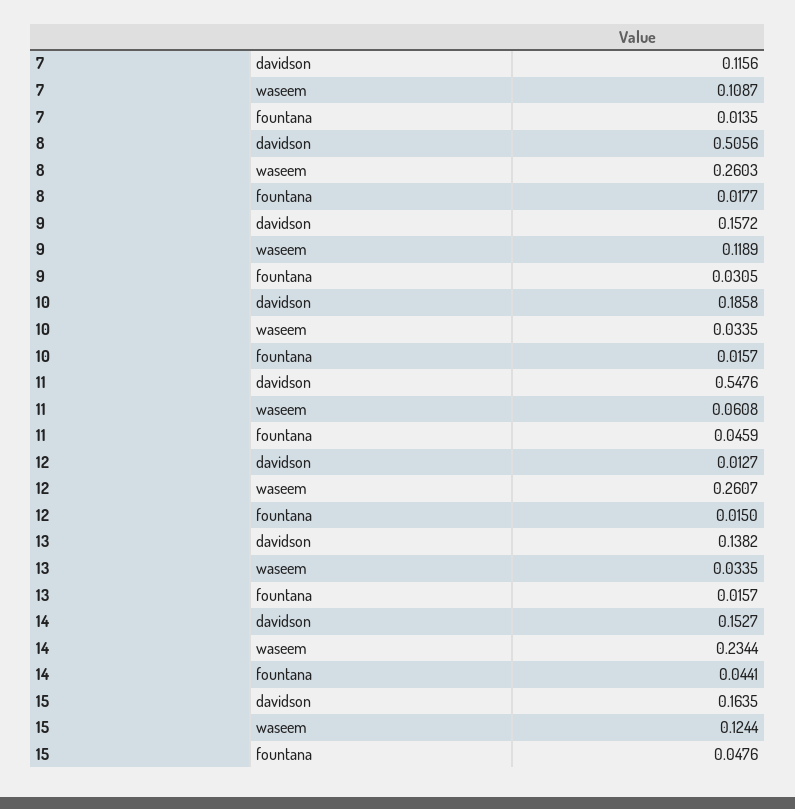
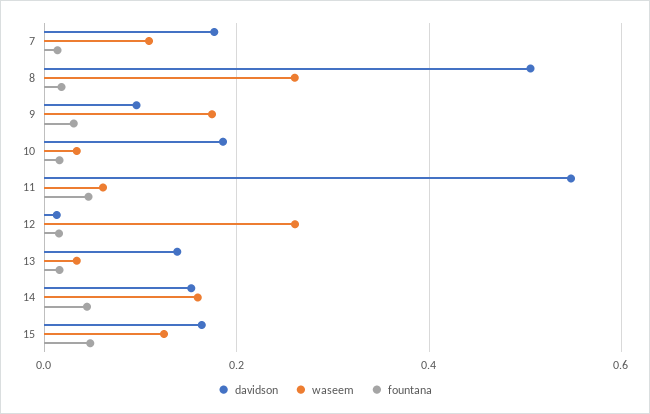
davidson, 7: 0.1156 -> 0.18
davidson, 9: 0.1572 -> 0.1
waseem, 9: 0.1189 -> 0.18
waseem, 14: 0.2344 -> 0.16

